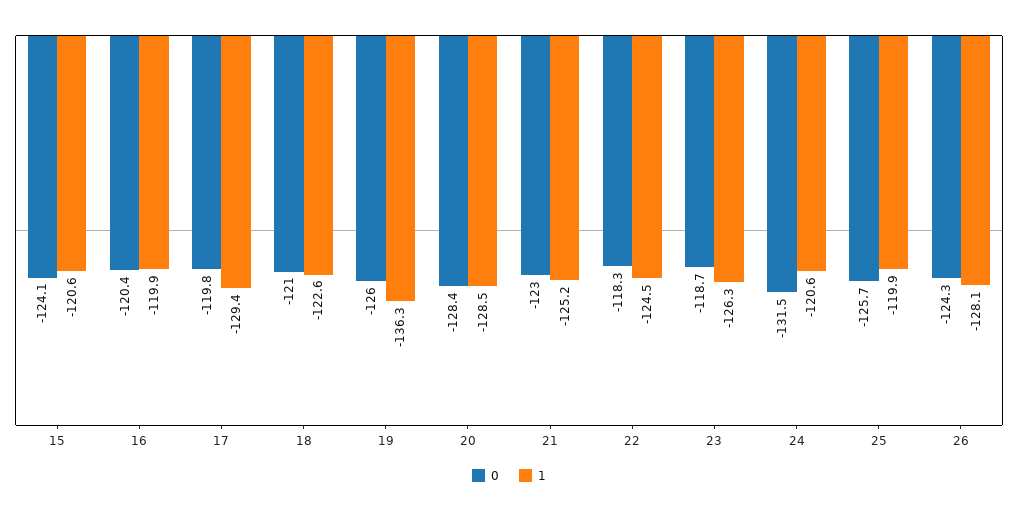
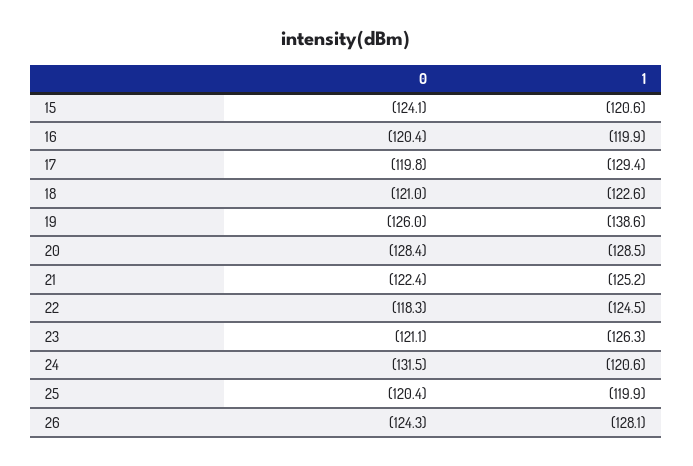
1, 19: -136.3 -> -138.6
0, 21: -123 -> -122.4
0, 23: -118.7 -> -121.1
0, 25: -125.7 -> -120.4

